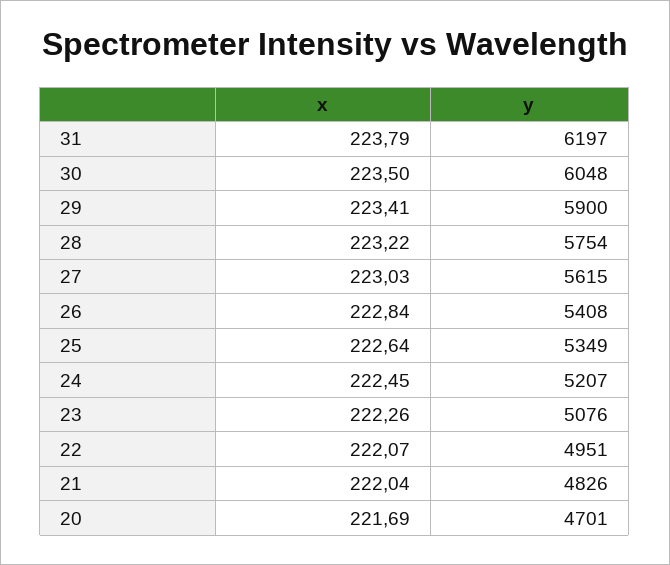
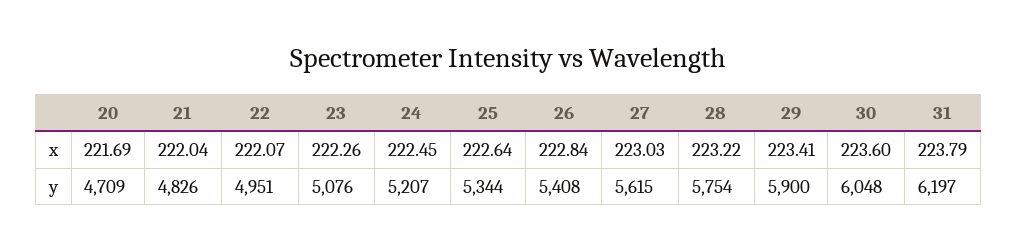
x, 30: 223.5 -> 223.6
y, 25: 5349 -> 5344
y, 20: 4701 -> 4709

